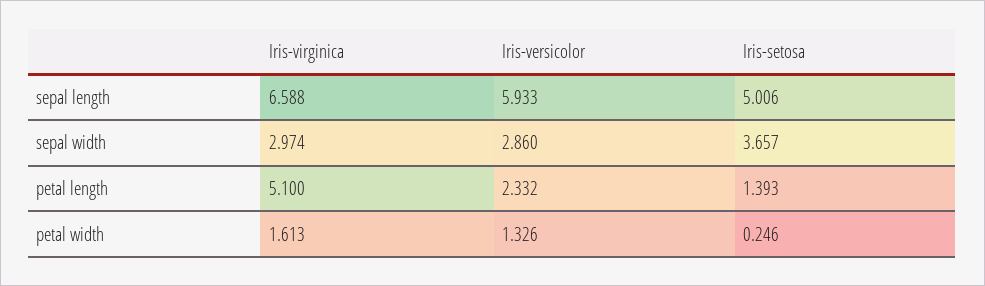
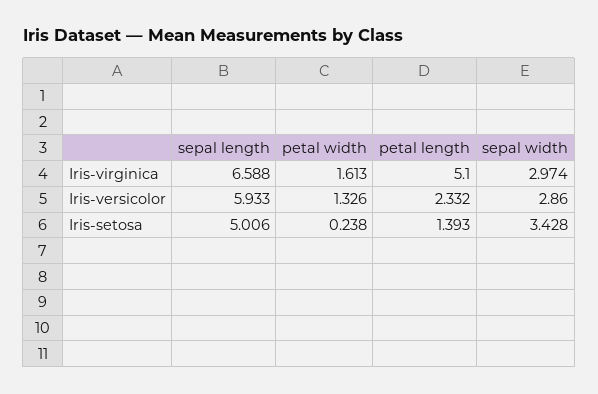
Iris-setosa, sepal width: 3.657 -> 3.428
Iris-setosa, petal width: 0.246 -> 0.238

